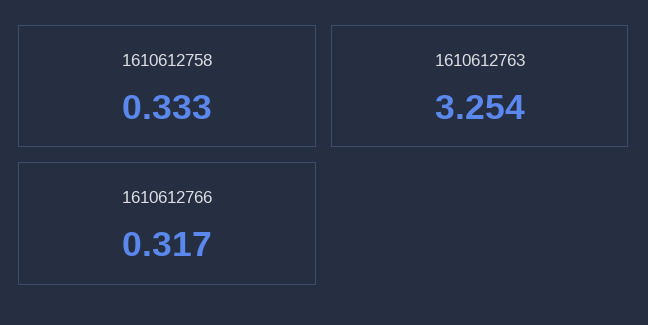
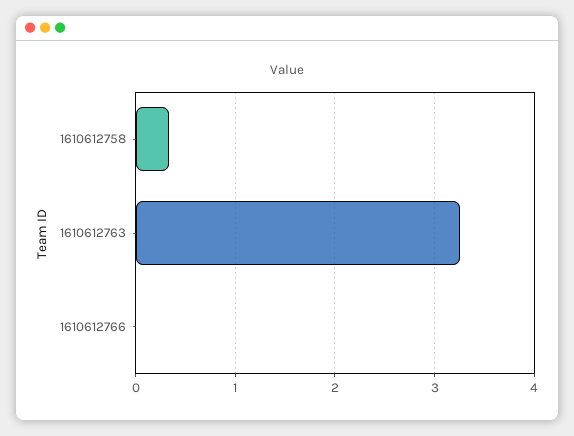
1610612766: 0.317 -> 0

